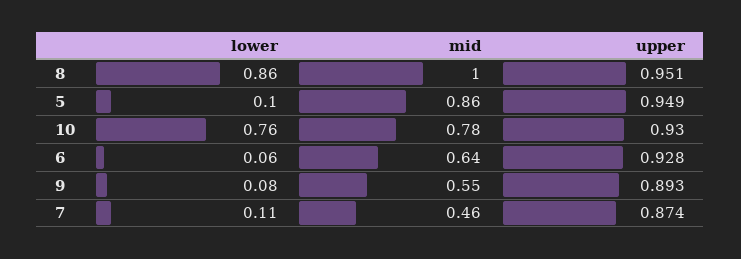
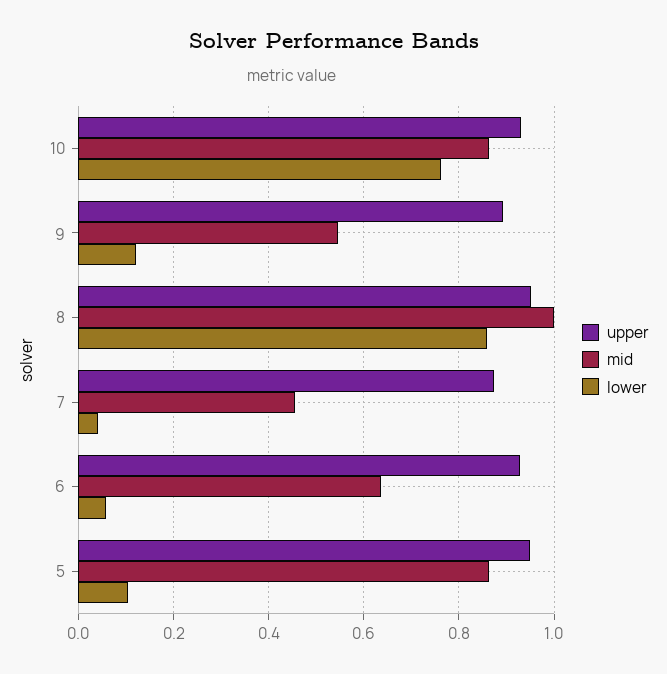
mid, 10: 0.78 -> 0.86
lower, 9: 0.08 -> 0.12
lower, 7: 0.11 -> 0.04

